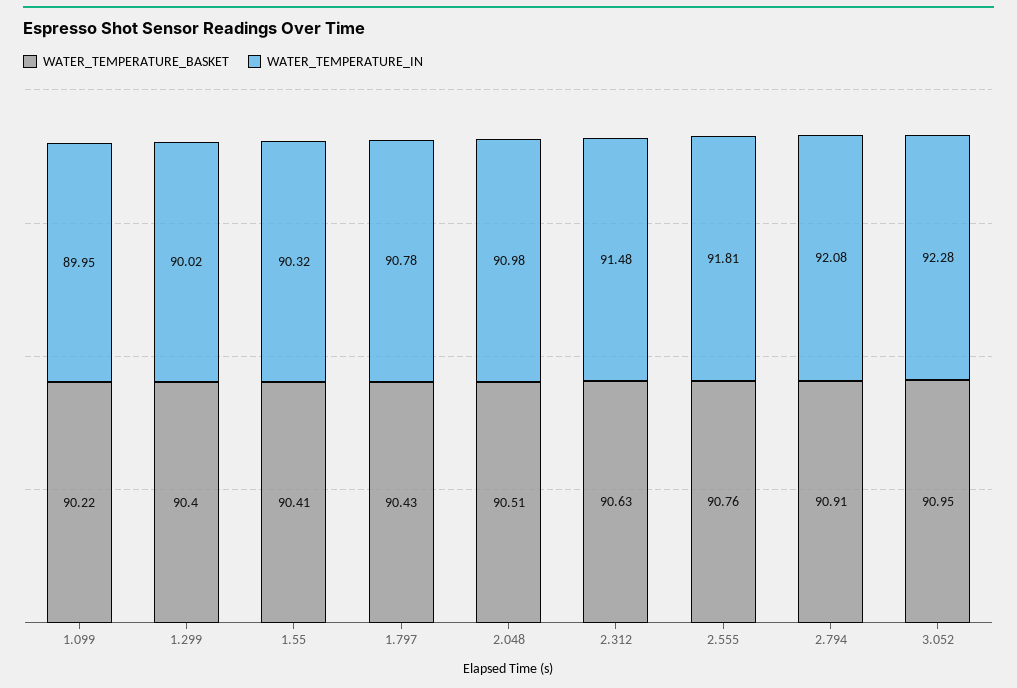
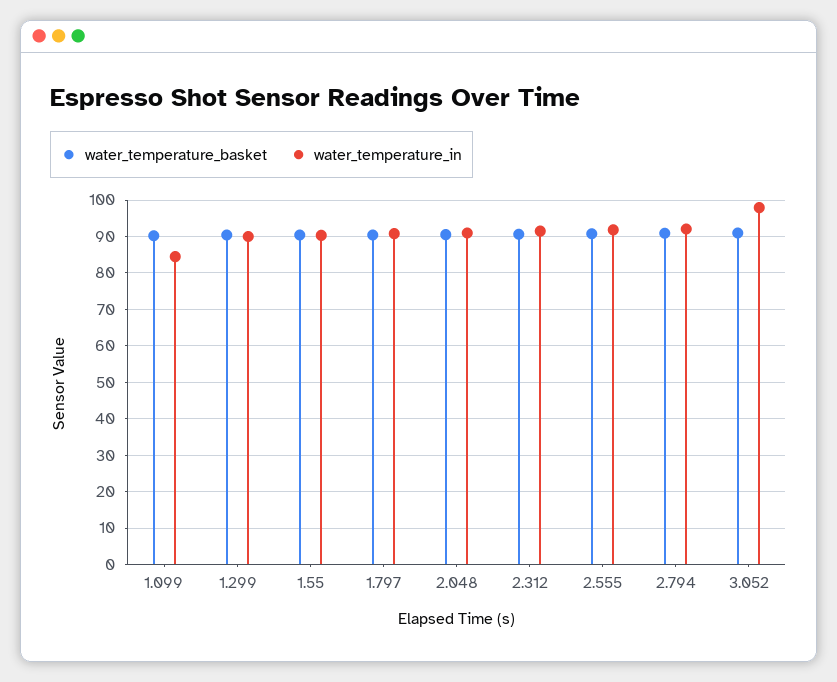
WATER_TEMPERATURE_IN, 1.099: 89.95 -> 84
WATER_TEMPERATURE_IN, 3.052: 92.28 -> 98

